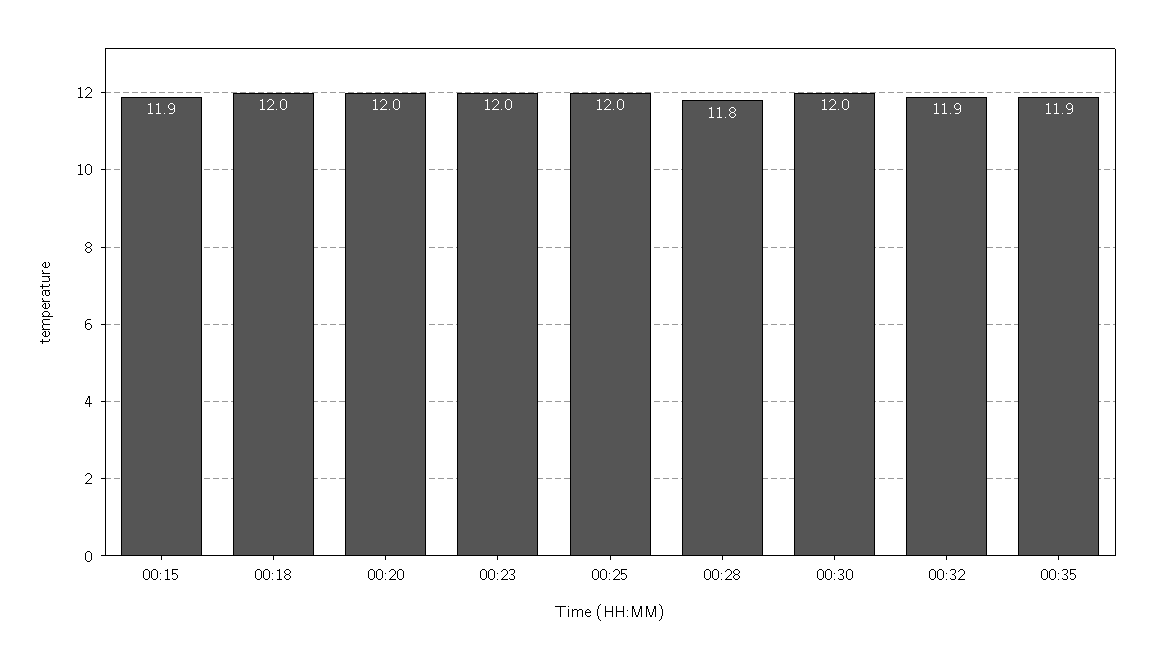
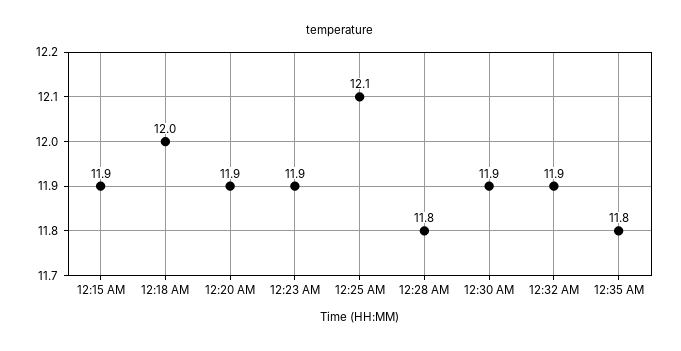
00:20: 12 -> 11.9
00:23: 12 -> 11.9
00:25: 12 -> 12.1
00:30: 12 -> 11.9
00:35: 11.9 -> 11.8

